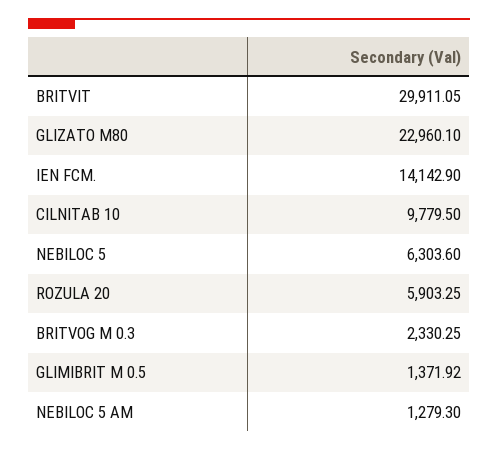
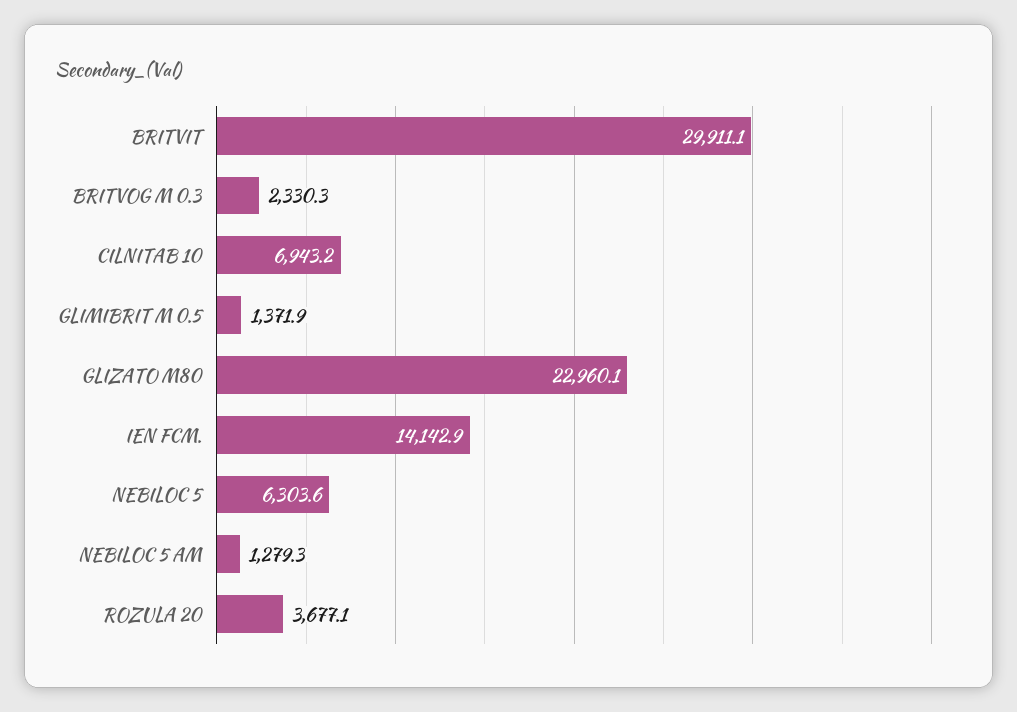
CILNITAB 10: 9779.5 -> 6943.2
ROZULA 20: 5903.25 -> 3677.1

